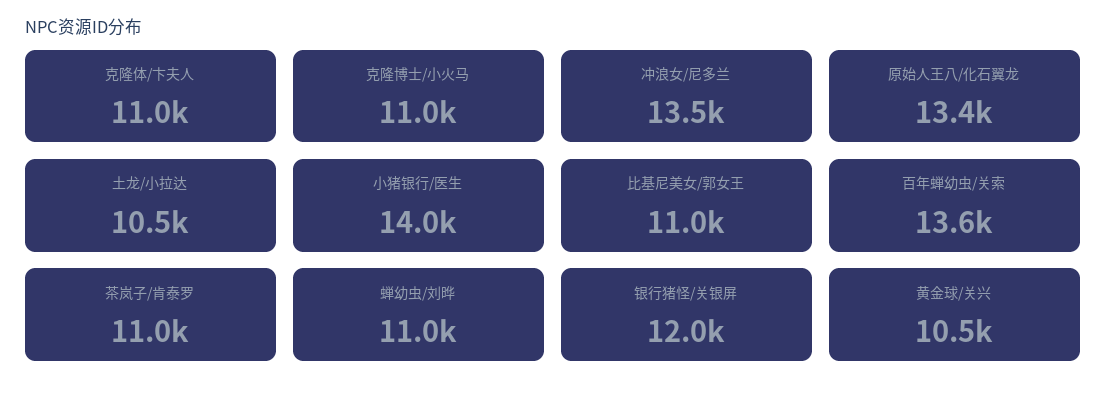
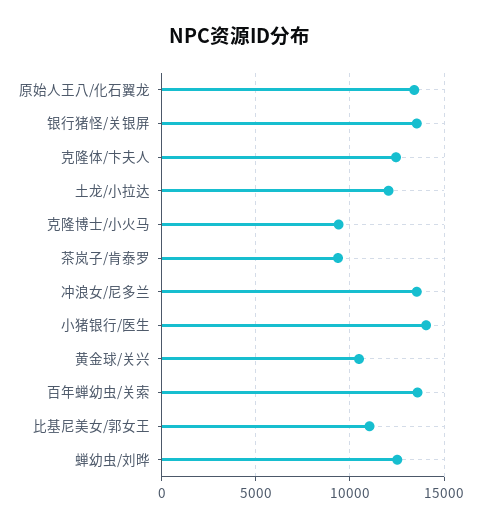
克隆体/卞夫人: 11000 -> 12500
克隆博士/小火马: 11000 -> 9500
土龙/小拉达: 10500 -> 12000
茶岚子/肯泰罗: 11000 -> 9500
蝉幼虫/刘晔: 11000 -> 12500
银行猪怪/关银屏: 12000 -> 13500

